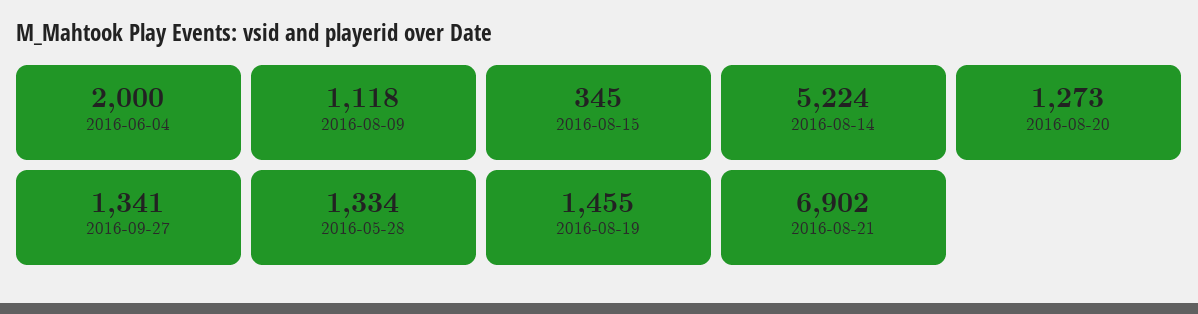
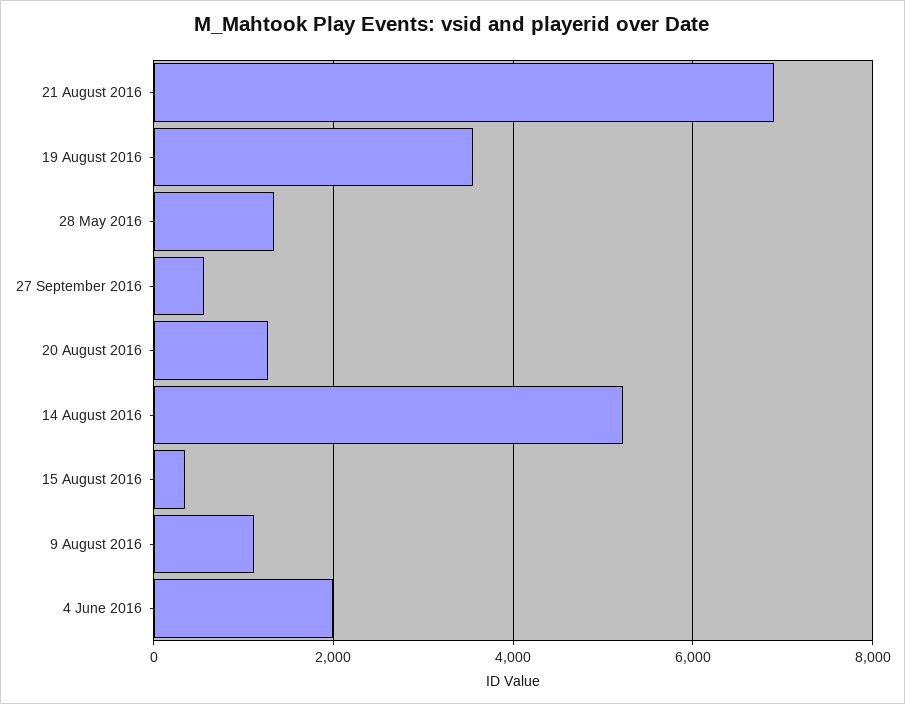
2016-09-27: 1341 -> 600
2016-08-19: 1455 -> 3600

